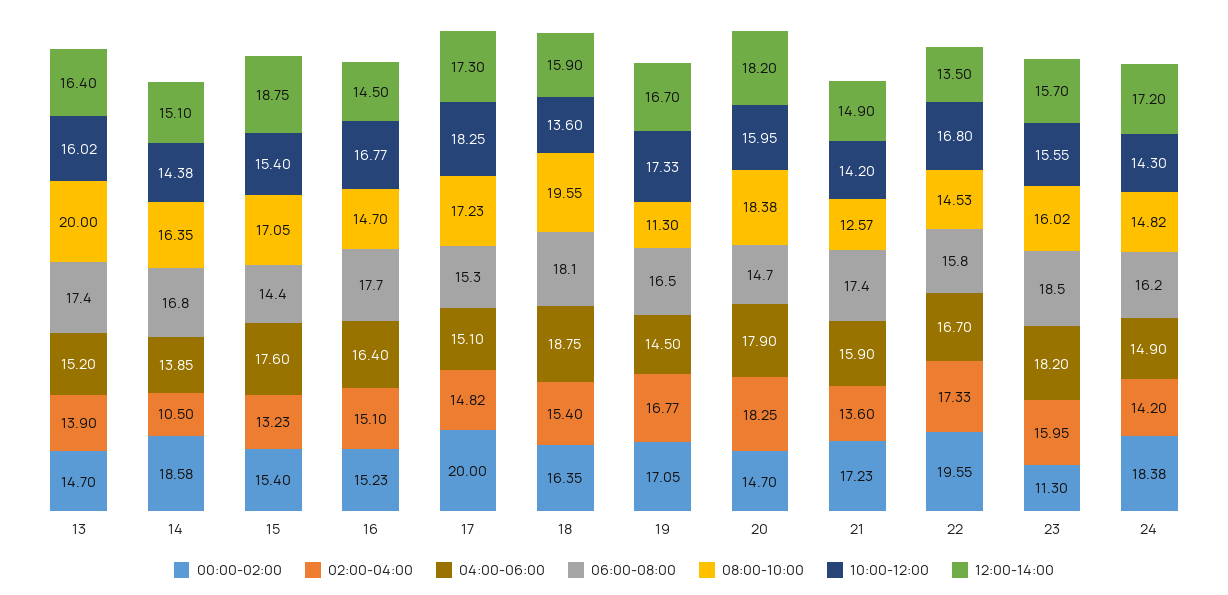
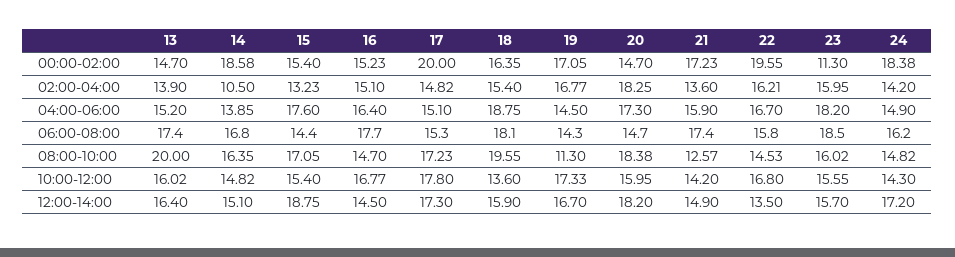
10:00-12:00, 14: 14.38 -> 14.82
10:00-12:00, 17: 18.25 -> 17.8
06:00-08:00, 19: 16.5 -> 14.3
04:00-06:00, 20: 17.9 -> 17.3
02:00-04:00, 22: 17.33 -> 16.21

